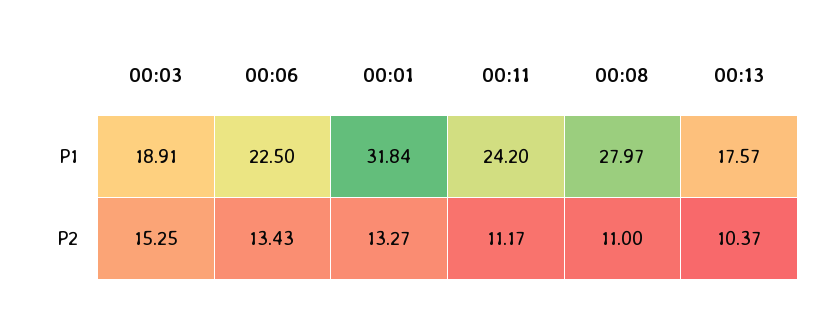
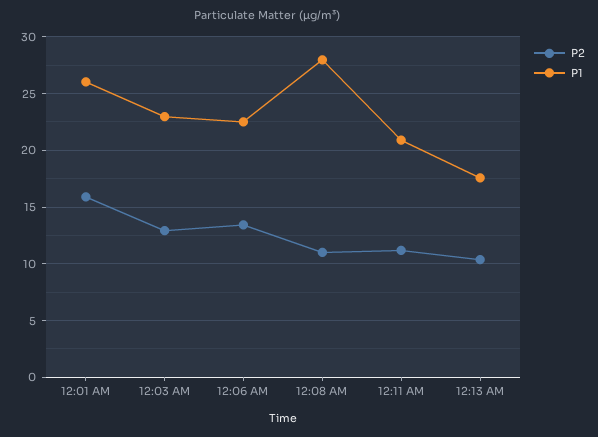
P1, 00:03: 18.91 -> 23
P1, 00:01: 31.84 -> 26
P1, 00:11: 24.2 -> 21
P2, 00:03: 15.25 -> 13
P2, 00:01: 13.27 -> 16

